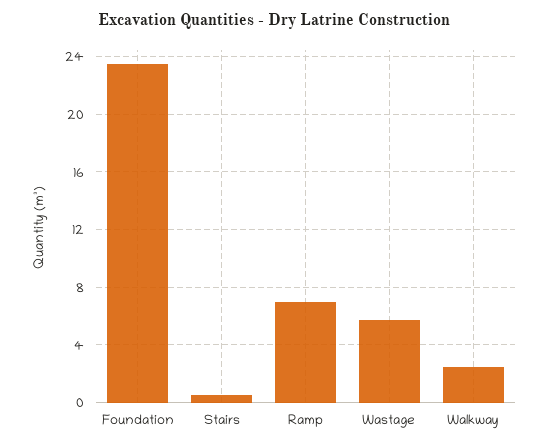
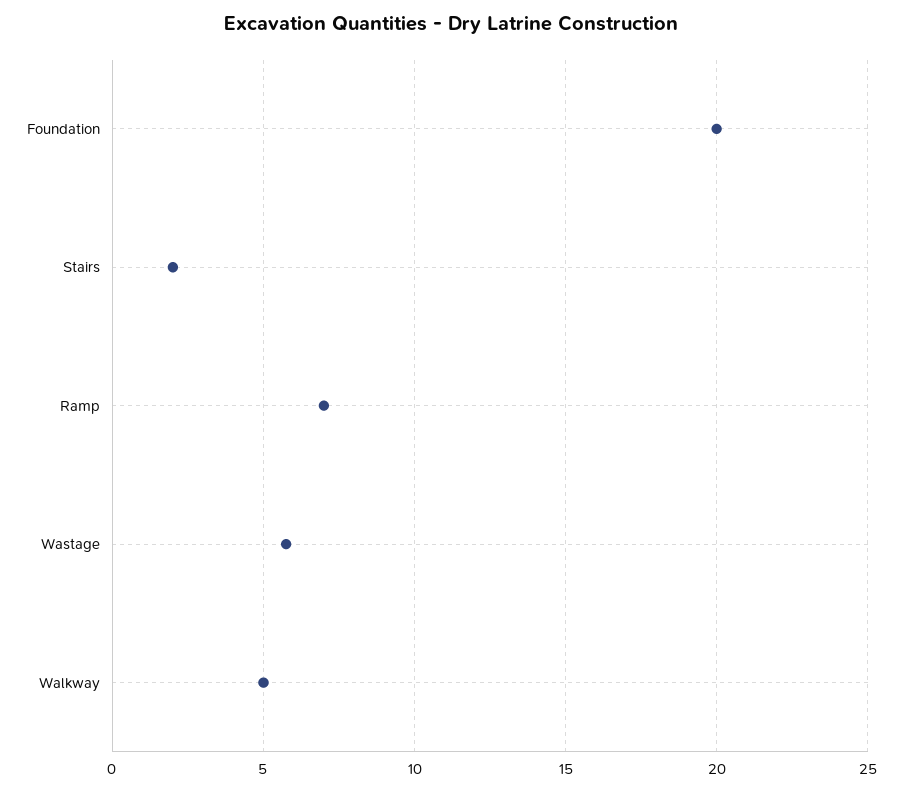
Foundation: 23.5 -> 20
Stairs: 0.5 -> 2
Walkway: 2.5 -> 5

